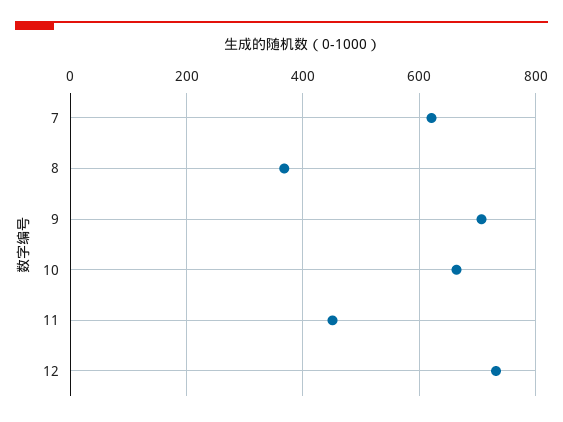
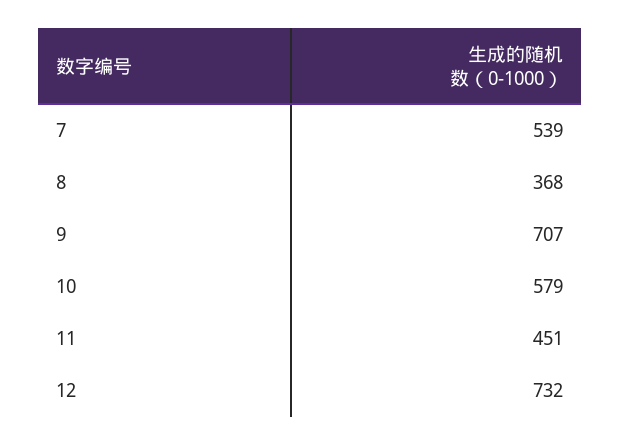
7: 620 -> 539
10: 660 -> 579

